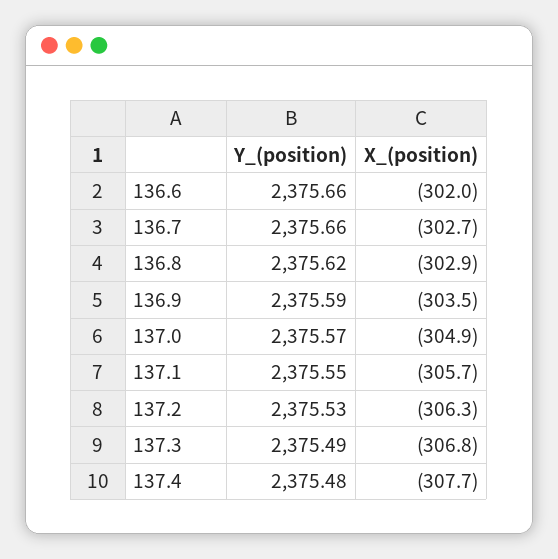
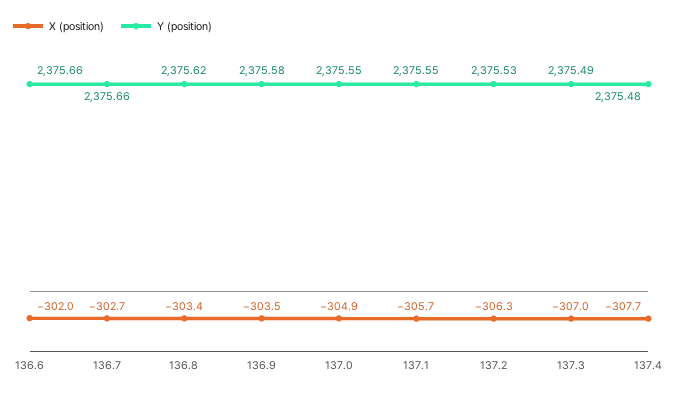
X_(position), 136.8: -302.9 -> -303.4
Y_(position), 136.9: 2375.59 -> 2375.58
Y_(position), 137.0: 2375.57 -> 2375.55
X_(position), 137.3: -306.8 -> -307

